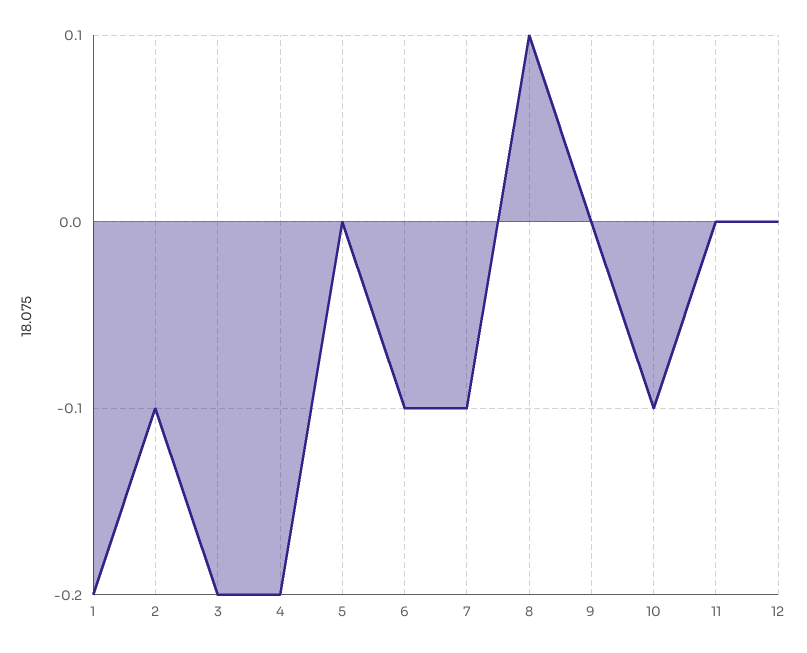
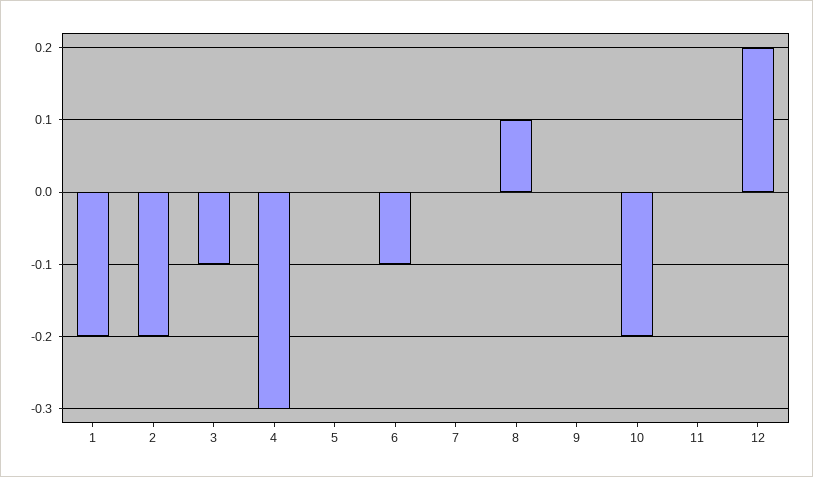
2: -0.1 -> -0.2
3: -0.2 -> -0.1
4: -0.2 -> -0.3
7: -0.1 -> 0
10: -0.1 -> -0.2
12: 0 -> 0.2

